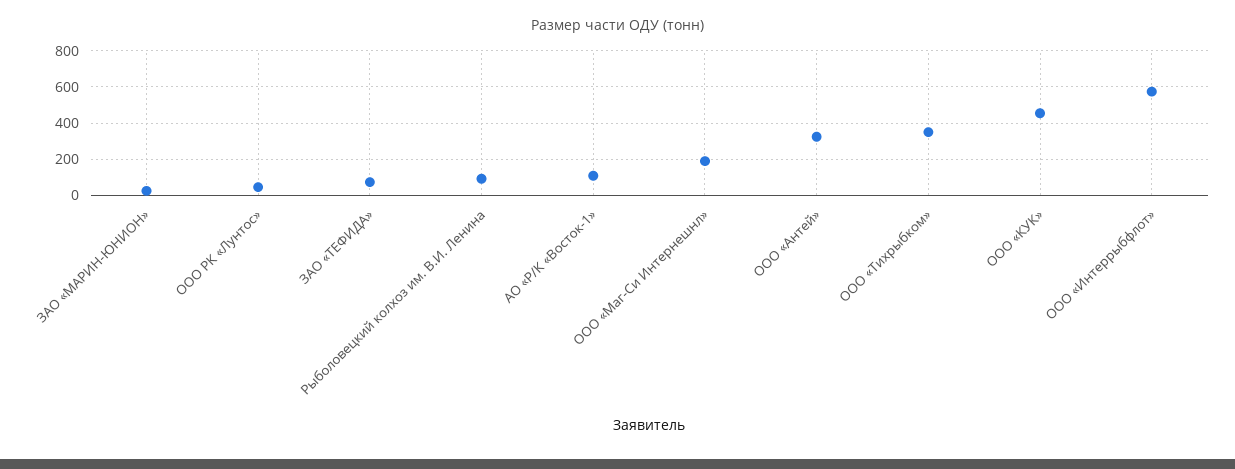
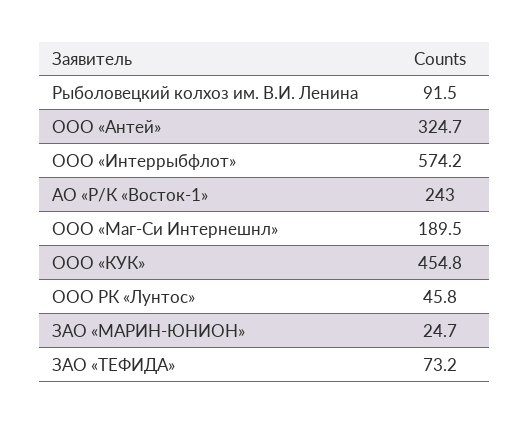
АО «Р/К «Восток-1»: 100 -> 243
ООО «Тихрыбком»: 350 -> none

